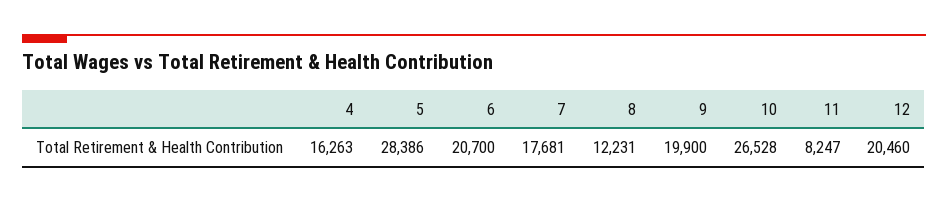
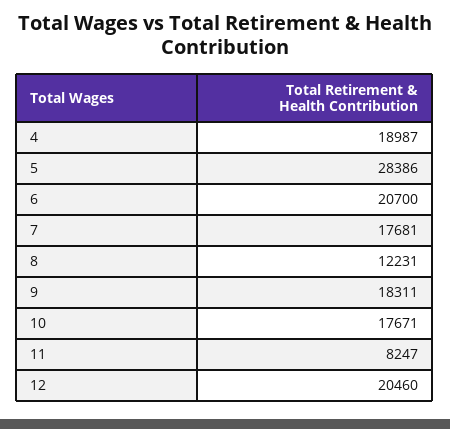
4: 16263 -> 18987
9: 19900 -> 18311
10: 26528 -> 17671

